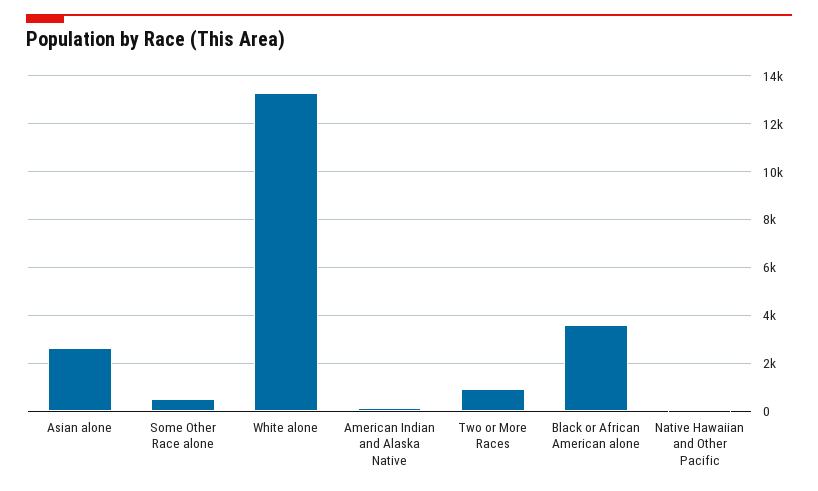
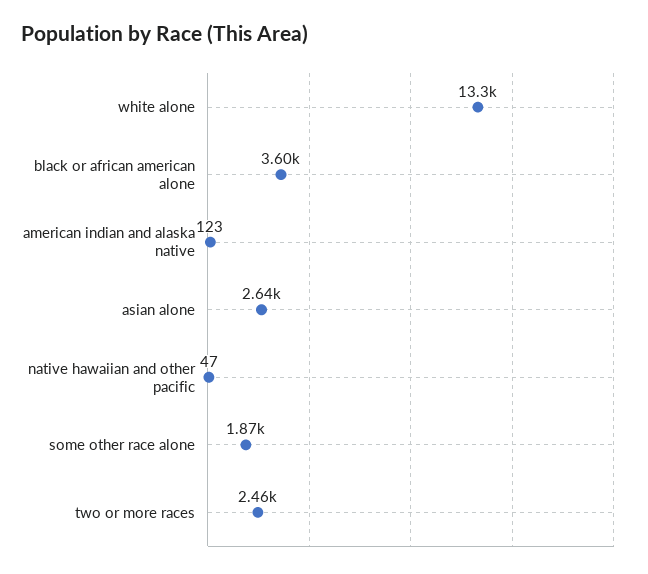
Some Other Race alone: 500 -> 1870
Two or More Races: 1000 -> 2460

